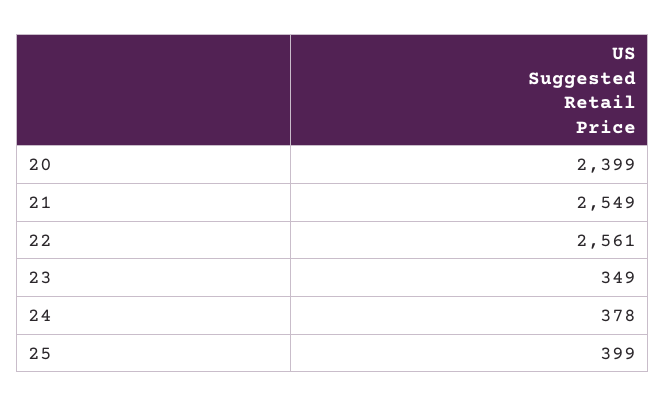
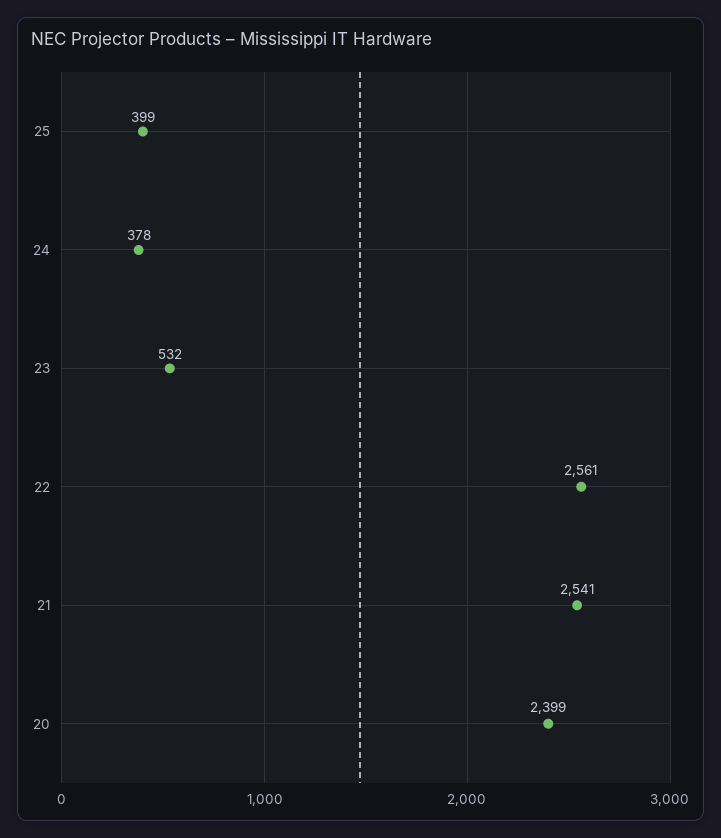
21: 2549 -> 2541
23: 349 -> 532

